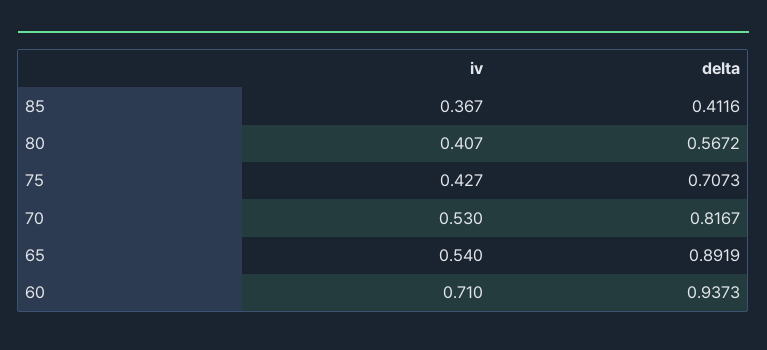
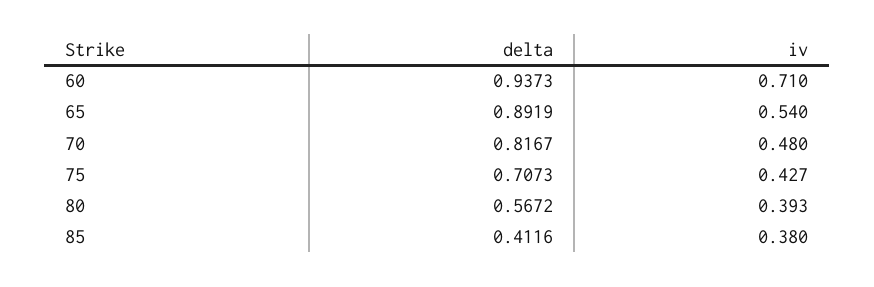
iv, 85: 0.367 -> 0.38
iv, 80: 0.407 -> 0.393
iv, 70: 0.53 -> 0.48

